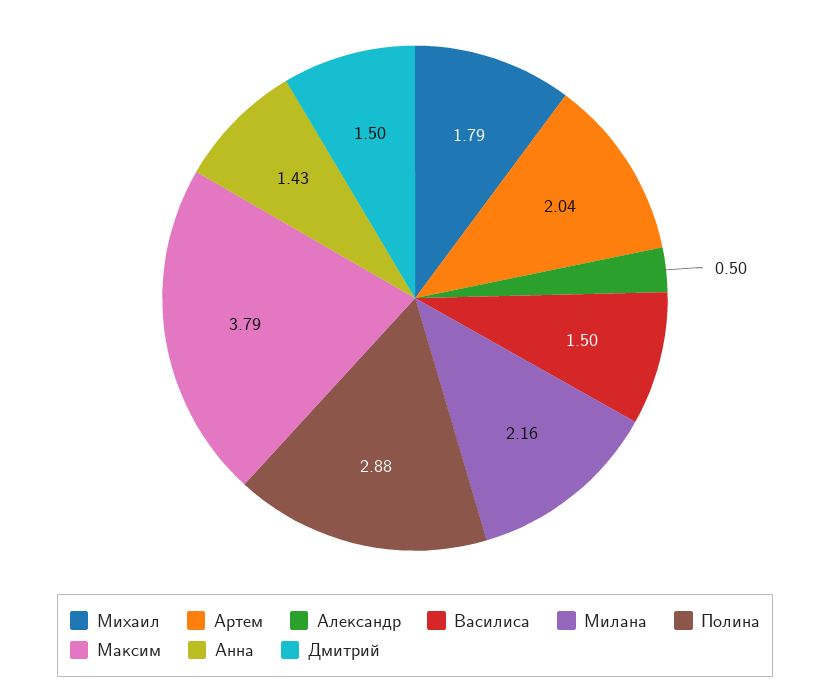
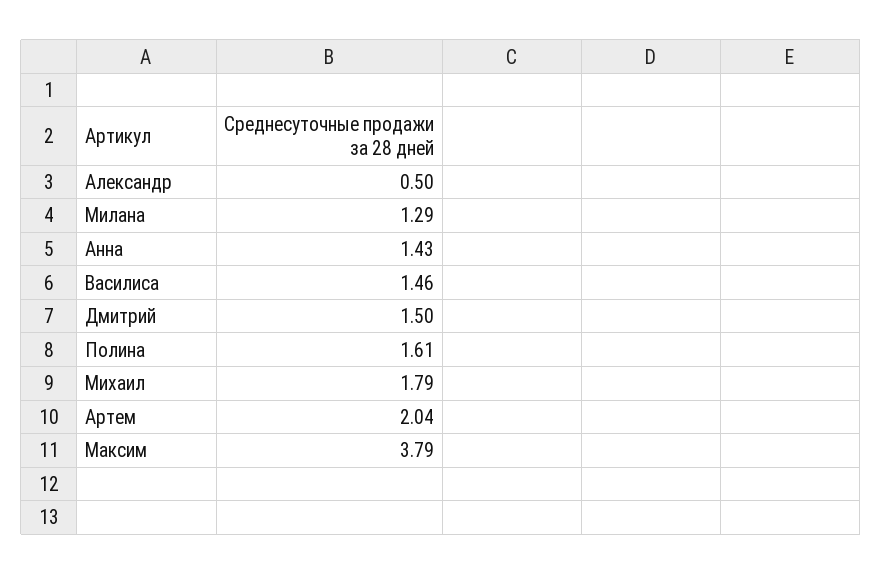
Василиса: 1.5 -> 1.46
Милана: 2.16 -> 1.29
Полина: 2.88 -> 1.61

